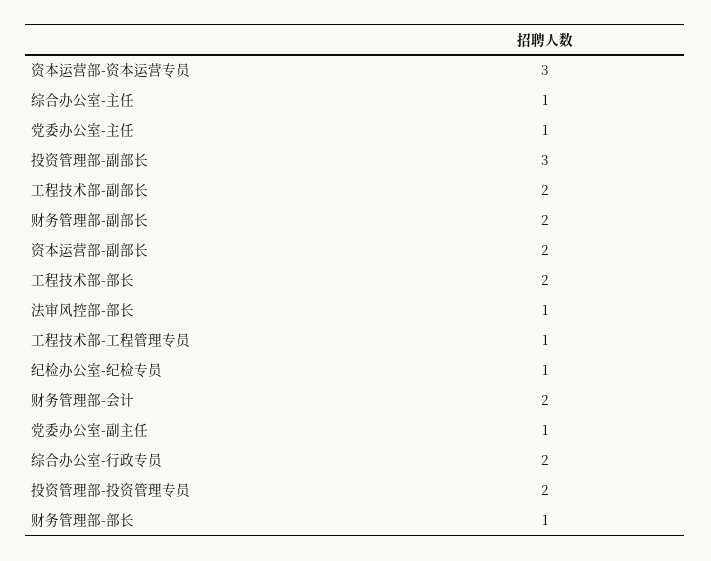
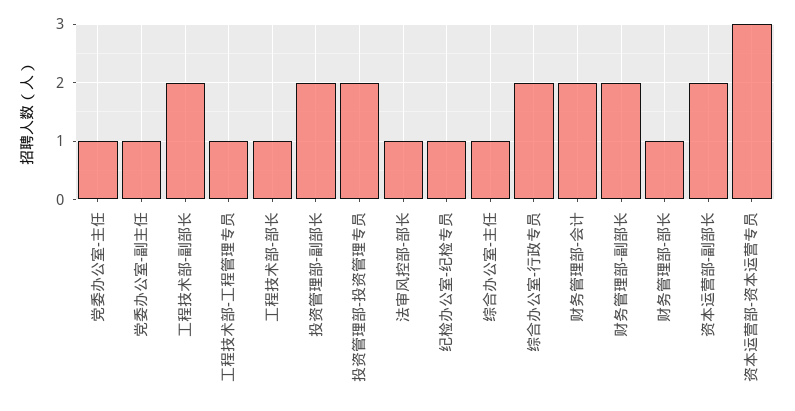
投资管理部-副部长: 3 -> 2
工程技术部-部长: 2 -> 1

